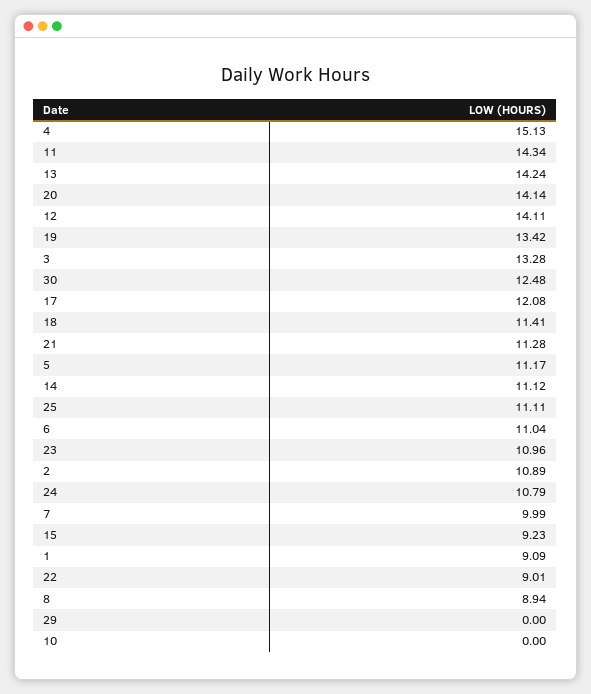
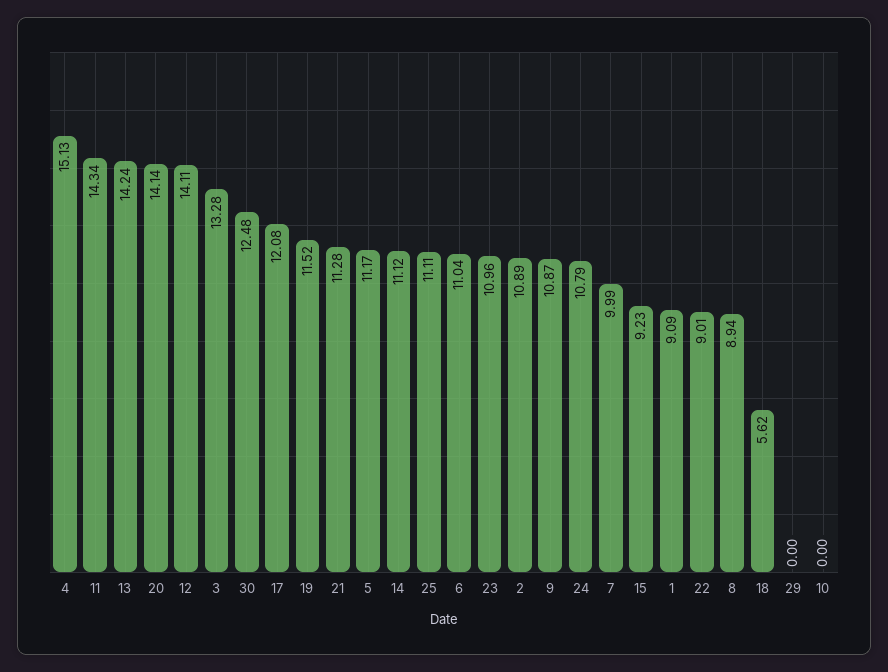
19: 13.42 -> 11.52
18: 11.41 -> 5.62
9: none -> 10.87

